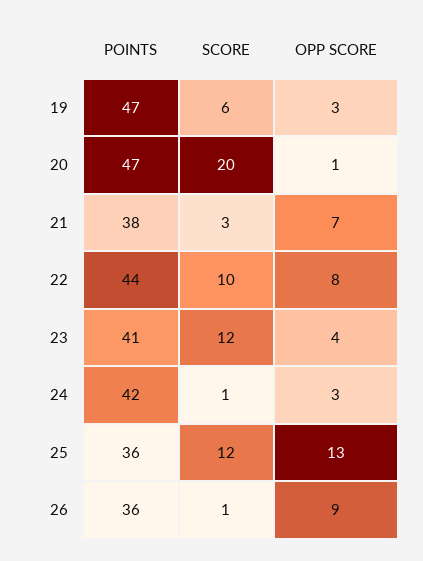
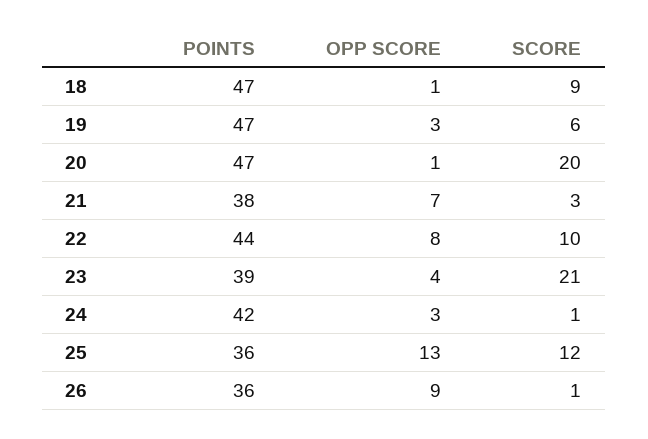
POINTS, 23: 41 -> 39
SCORE, 23: 12 -> 21
POINTS, 18: none -> 47
OPP SCORE, 18: none -> 1
SCORE, 18: none -> 9

